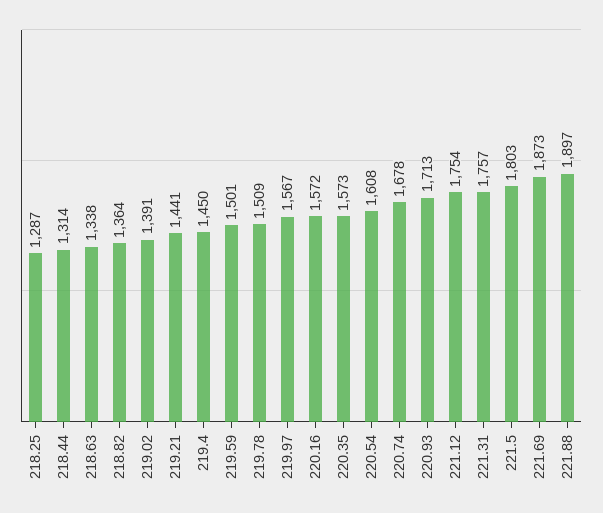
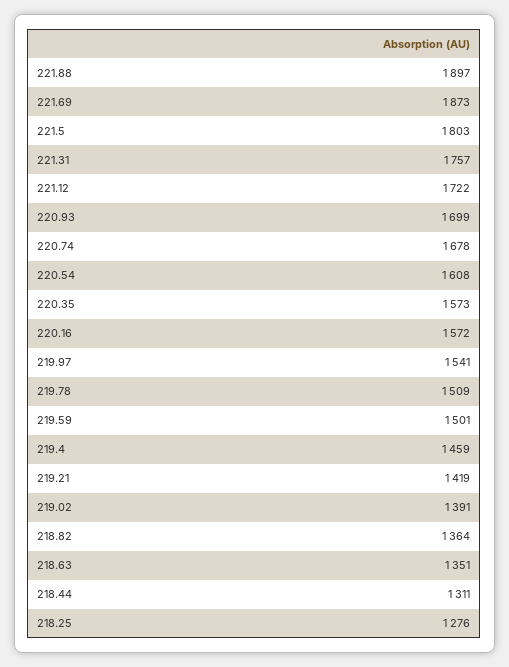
218.25: 1287 -> 1276
218.44: 1314 -> 1311
218.63: 1338 -> 1351
219.21: 1441 -> 1419
219.4: 1450 -> 1459
219.97: 1567 -> 1541
220.93: 1713 -> 1699
221.12: 1754 -> 1722

